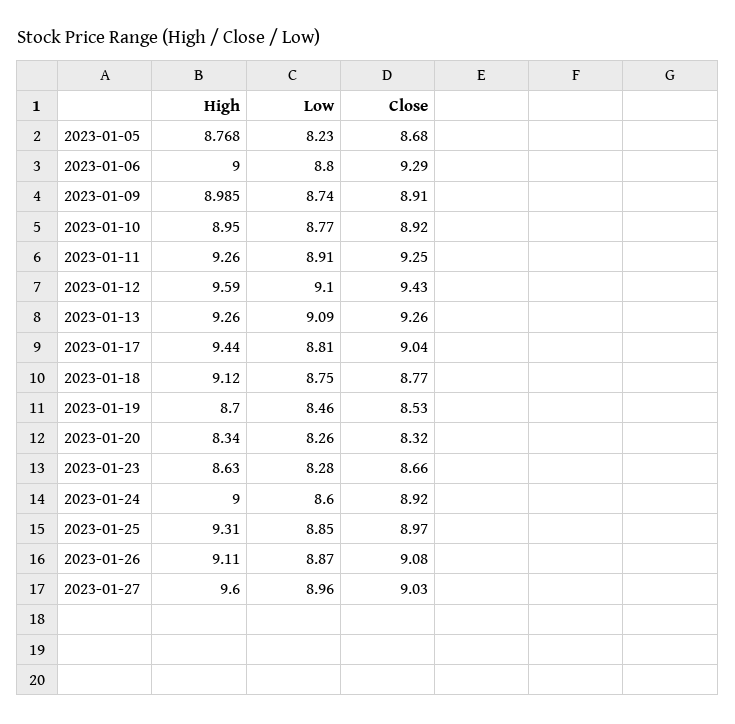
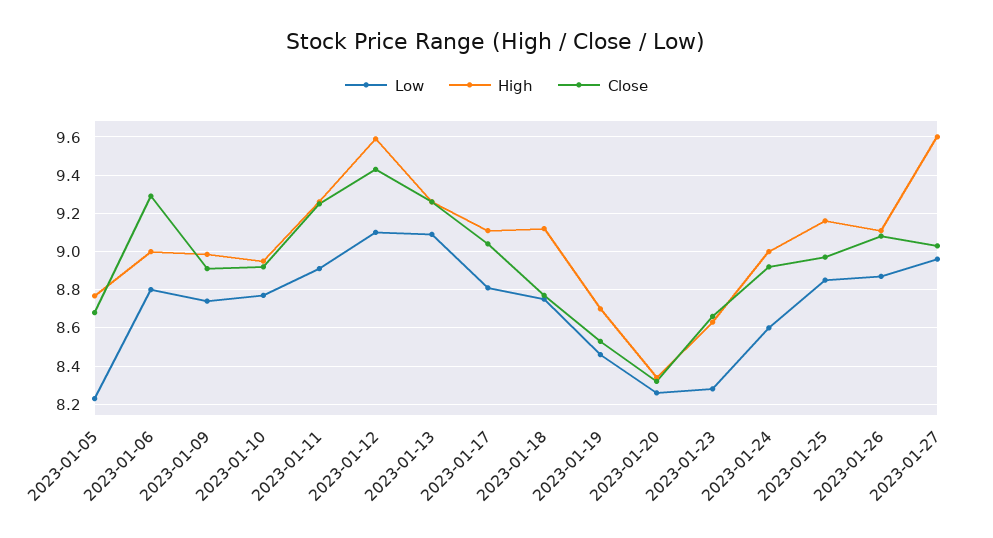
High, 2023-01-17: 9.44 -> 9.1
High, 2023-01-25: 9.31 -> 9.15

